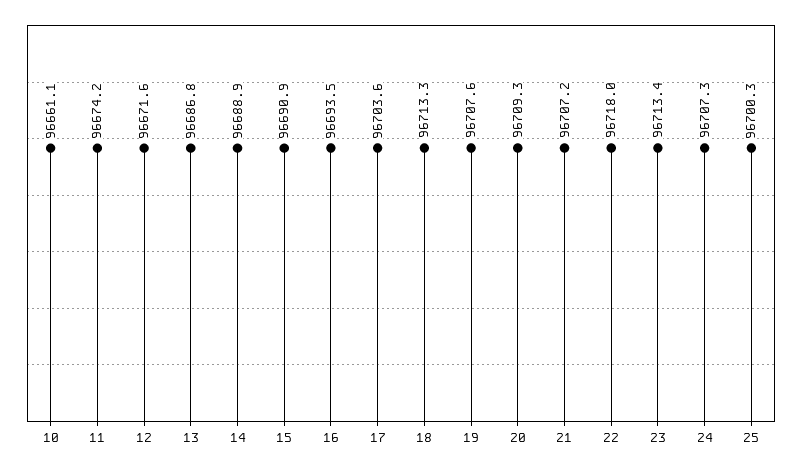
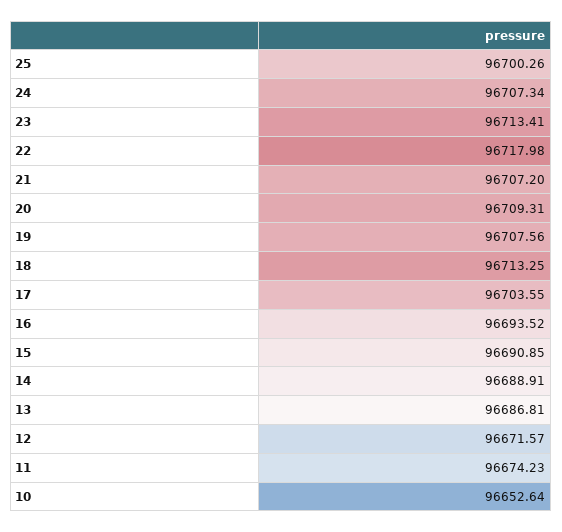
10: 96661.1 -> 96652.64

